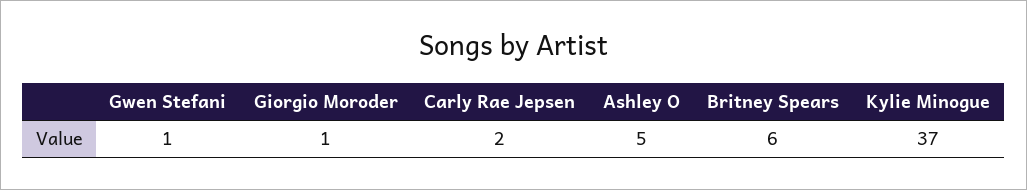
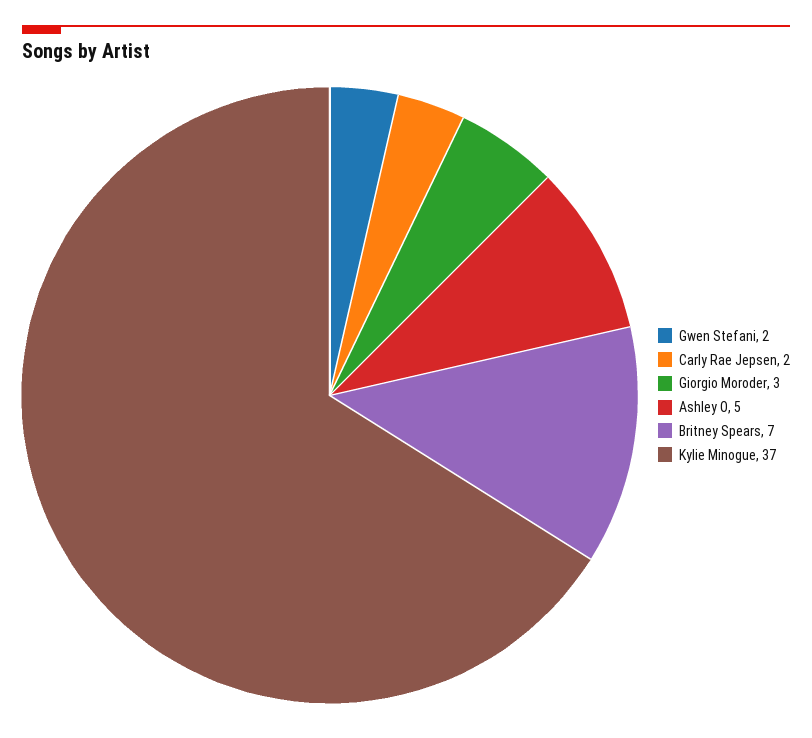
Gwen Stefani: 1 -> 2
Giorgio Moroder: 1 -> 3
Britney Spears: 6 -> 7

